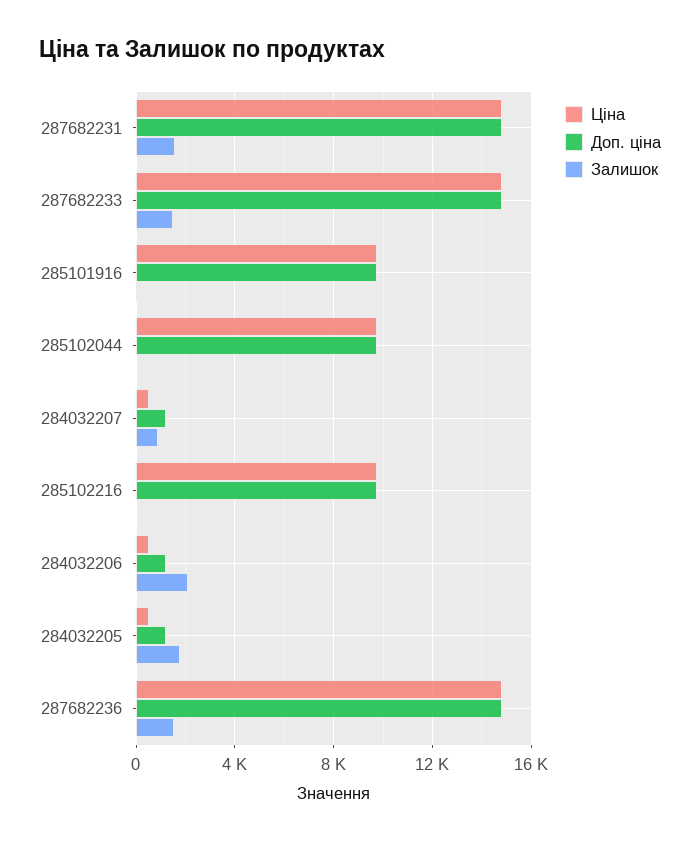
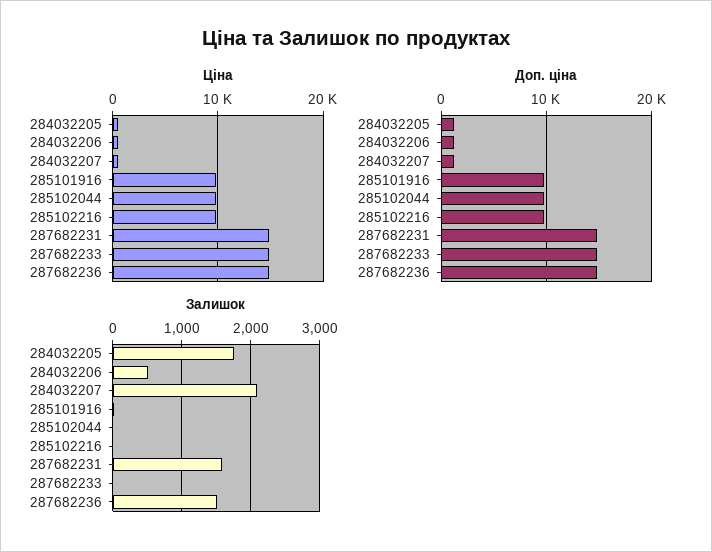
Залишок, 287682233: 1500 -> 0
Залишок, 284032207: 1000 -> 2100
Залишок, 284032206: 2000 -> 500

